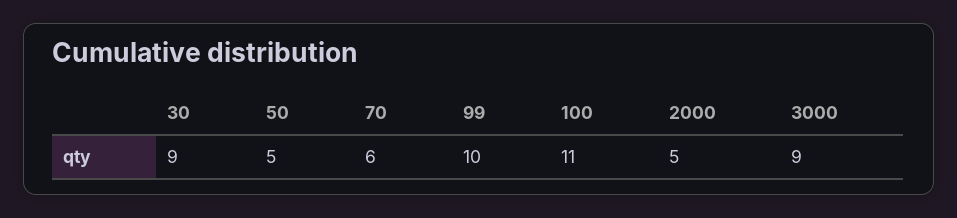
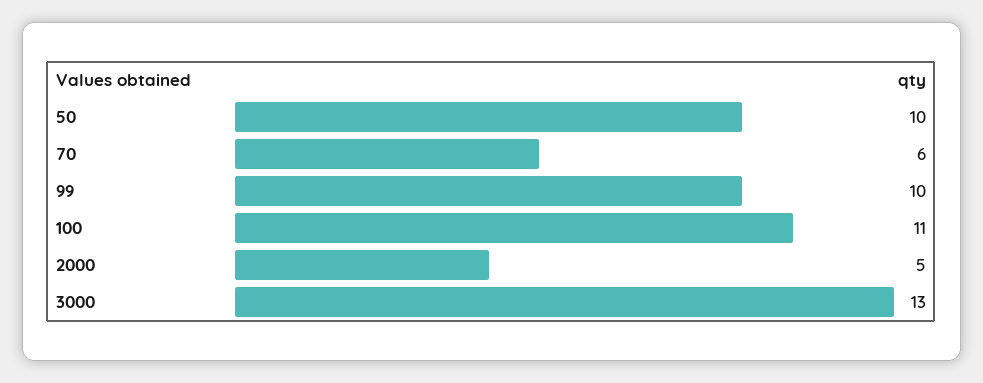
30: 9 -> none
50: 5 -> 10
3000: 9 -> 13

